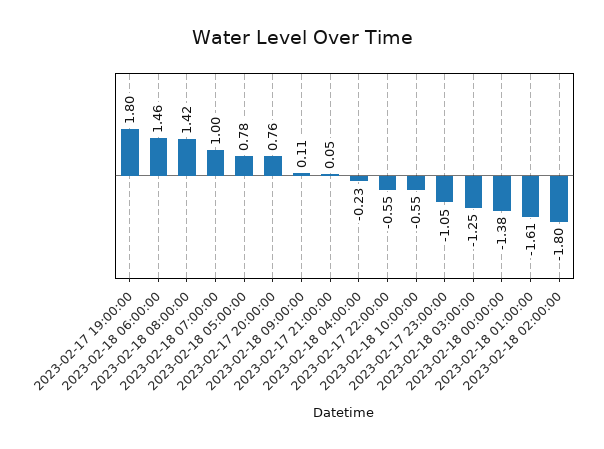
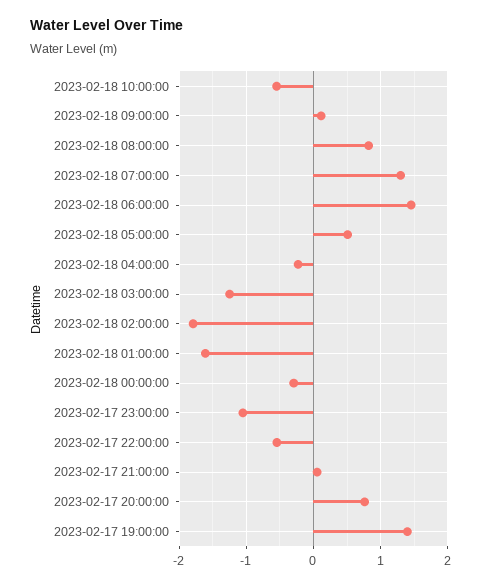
2023-02-17 19:00:00: 1.8 -> 1.4
2023-02-18 08:00:00: 1.42 -> 0.8
2023-02-18 07:00:00: 1 -> 1.3
2023-02-18 05:00:00: 0.78 -> 0.5
2023-02-18 00:00:00: -1.38 -> -0.3

